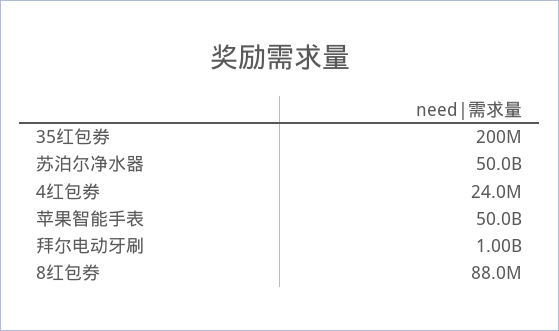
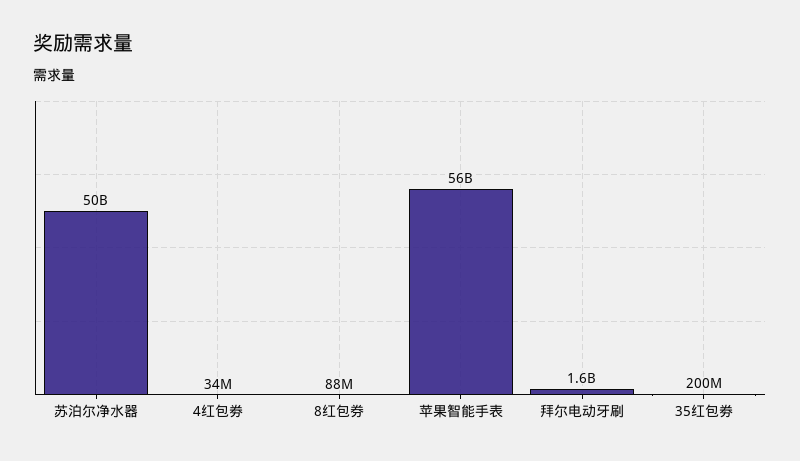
4红包劵: 24000000 -> 34000000
苹果智能手表: 50000000000 -> 56000000000
拜尔电动牙刷: 1000000000 -> 1600000000

